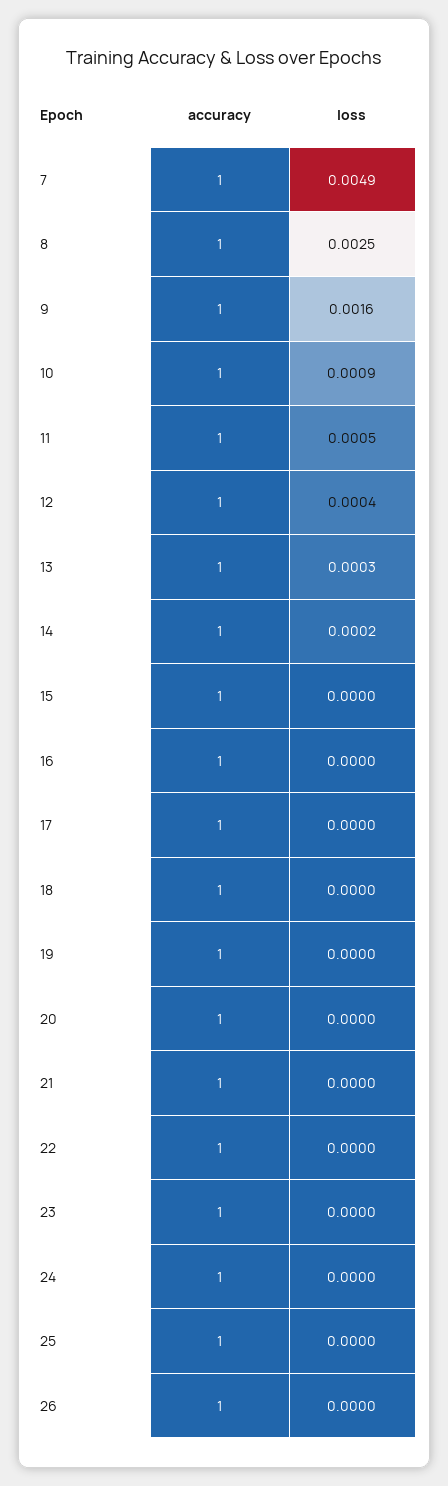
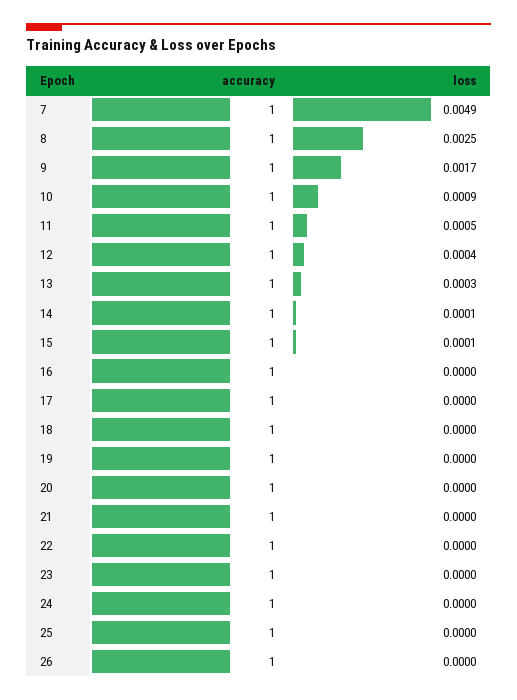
loss, 9: 0.0016 -> 0.0017
loss, 14: 0.0002 -> 0.0001
loss, 15: 0 -> 0.0001

